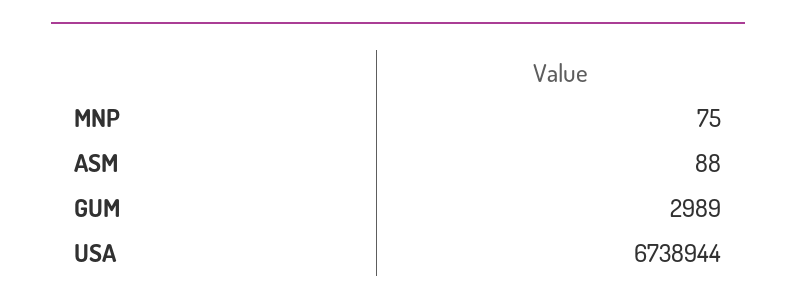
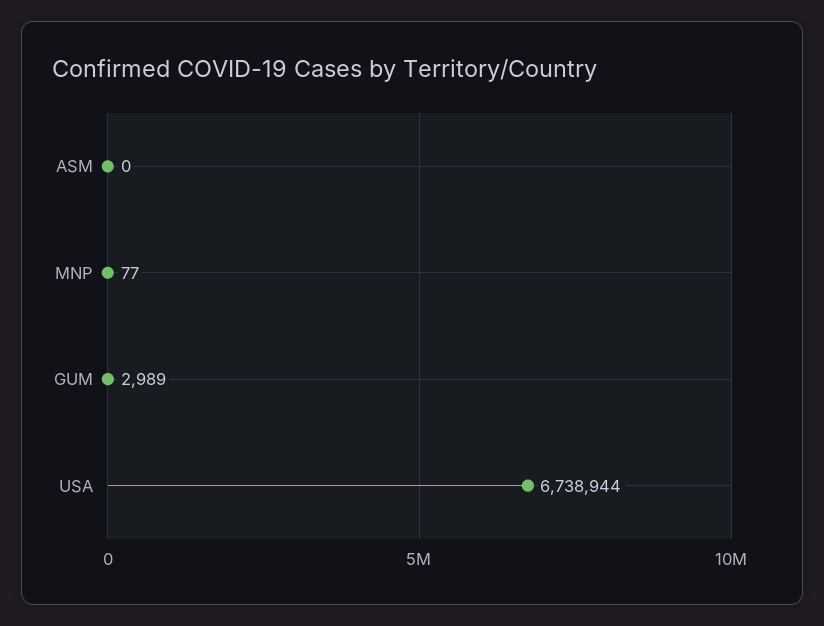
MNP: 75 -> 77
ASM: 88 -> 0

